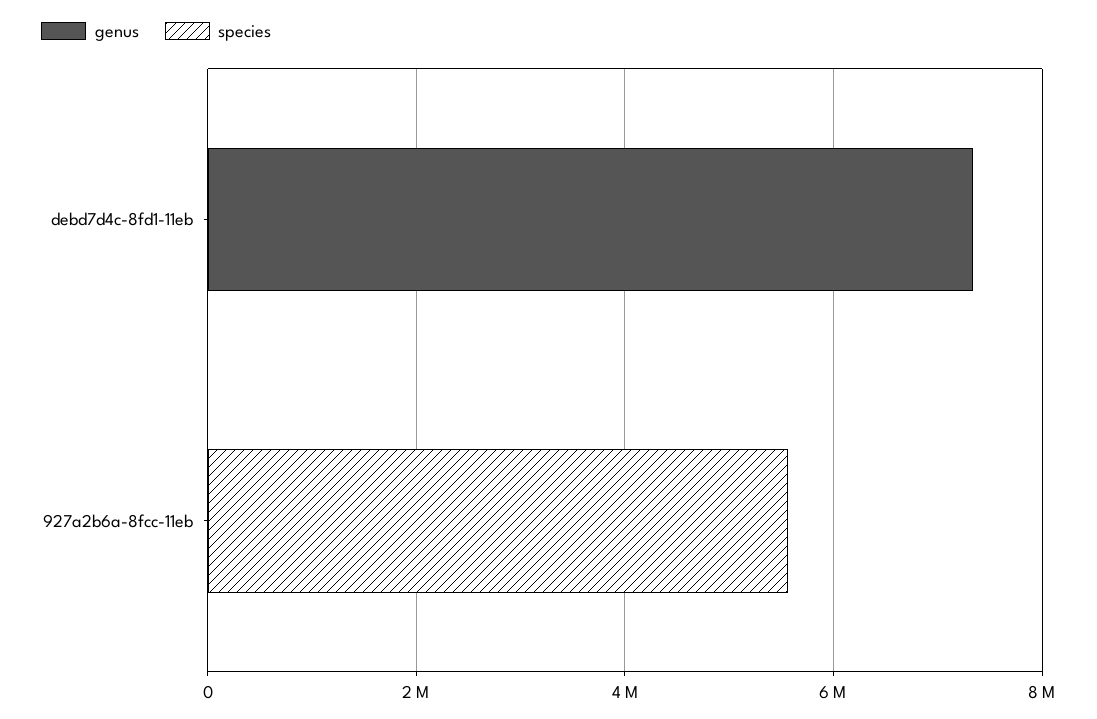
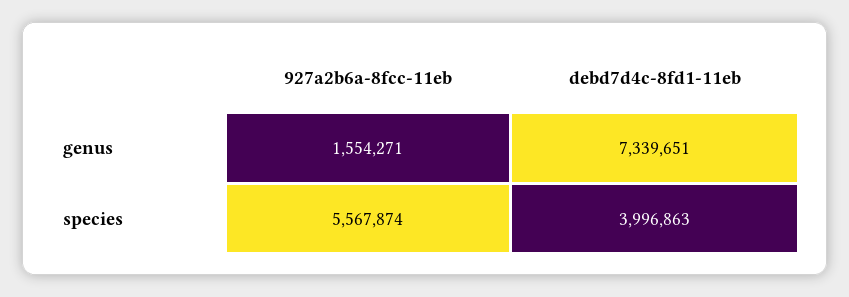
species, debd7d4c-8fd1-11eb: 0 -> 3996863
genus, 927a2b6a-8fcc-11eb: 0 -> 1554271

